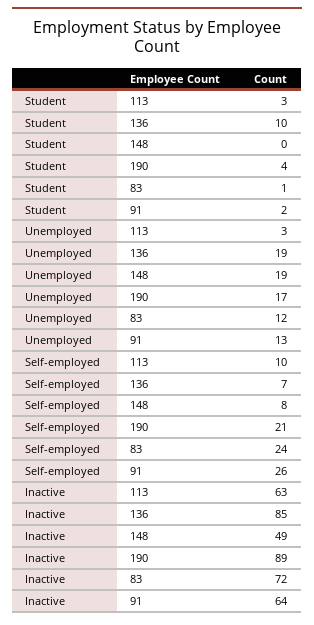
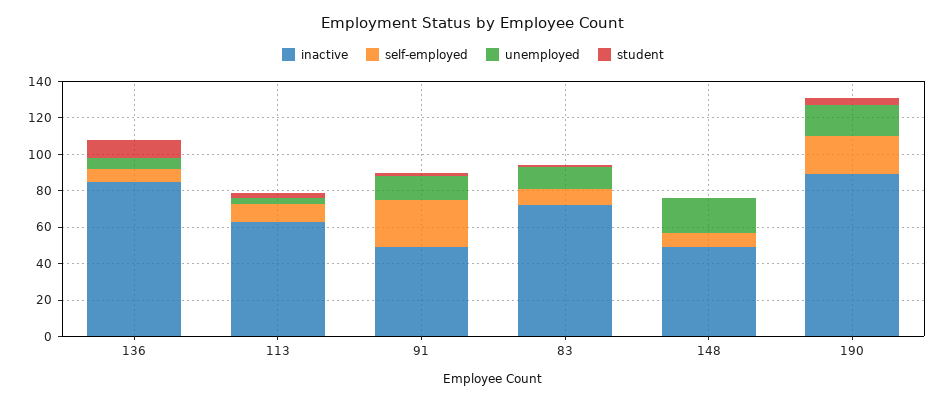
Unemployed, 136: 19 -> 5
Self-employed, 83: 24 -> 10
Inactive, 91: 64 -> 50

